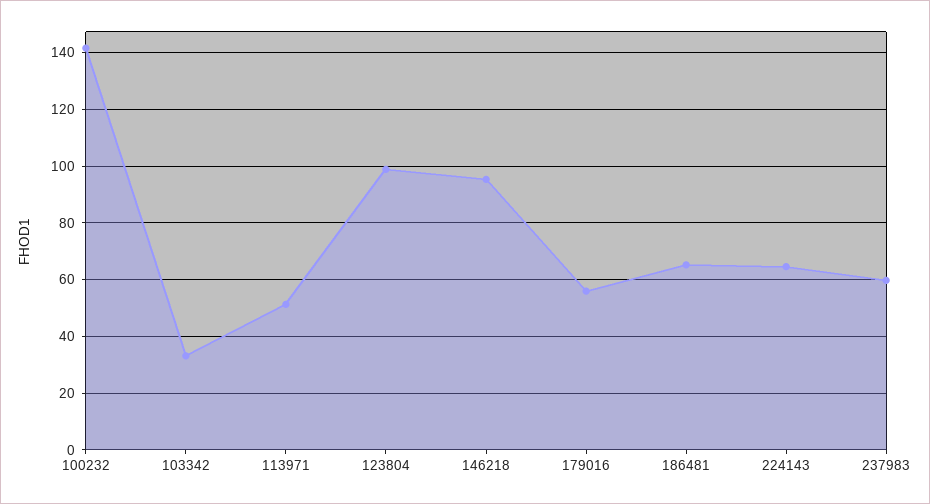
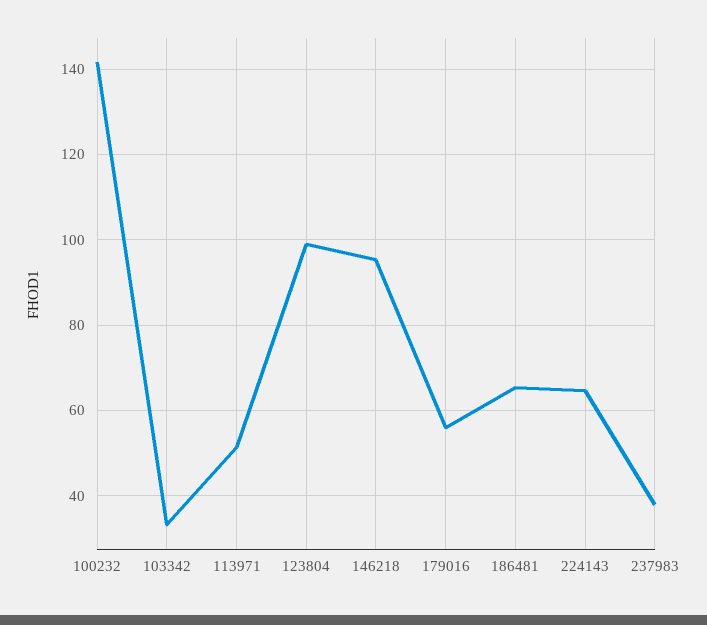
237983: 60 -> 38

